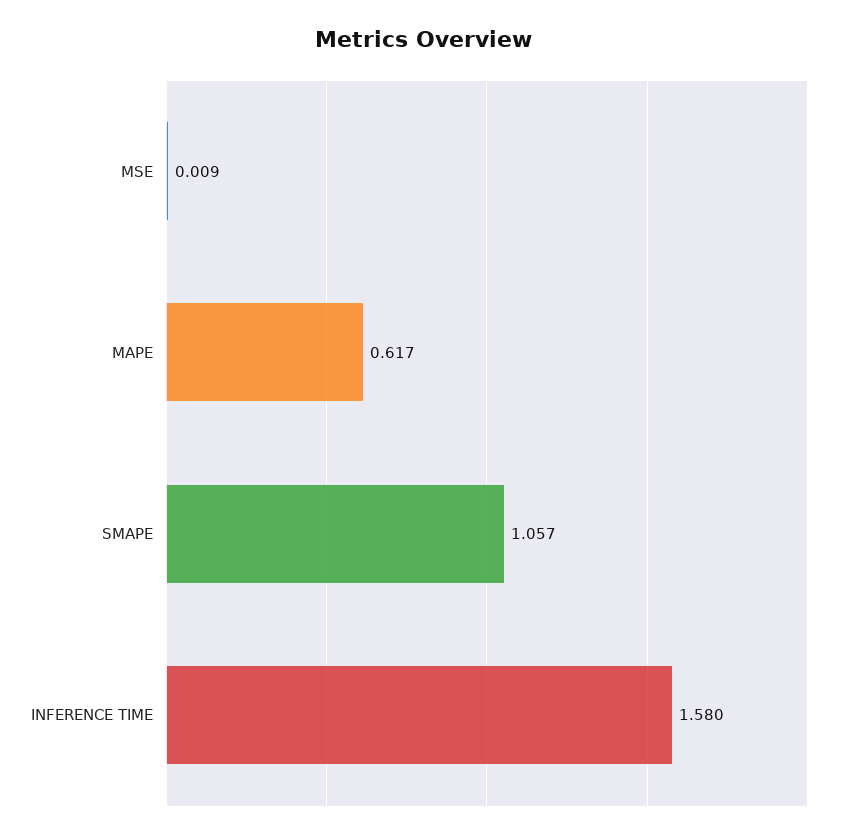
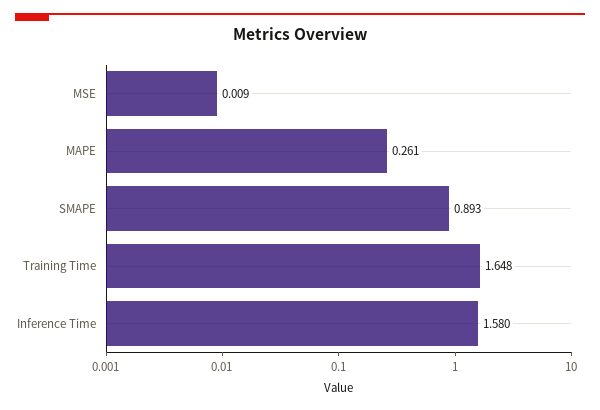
MAPE: 0.617 -> 0.261
SMAPE: 1.057 -> 0.893
Training Time: none -> 1.648

